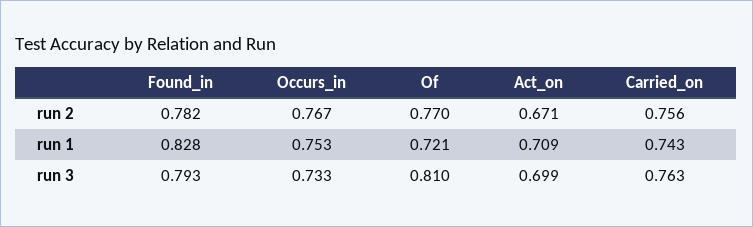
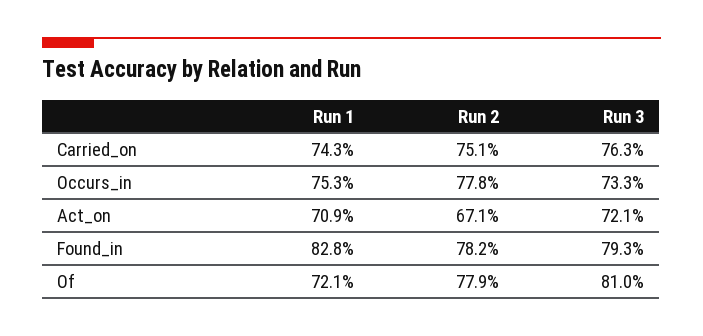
Occurs_in, run 2: 0.767 -> 0.778
Of, run 2: 0.77 -> 0.779
Carried_on, run 2: 0.756 -> 0.751
Act_on, run 3: 0.699 -> 0.721

